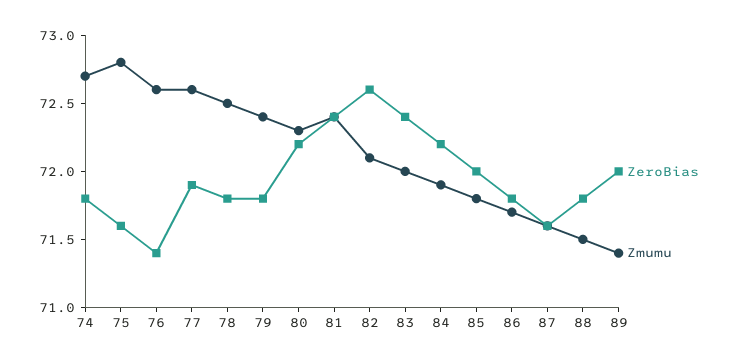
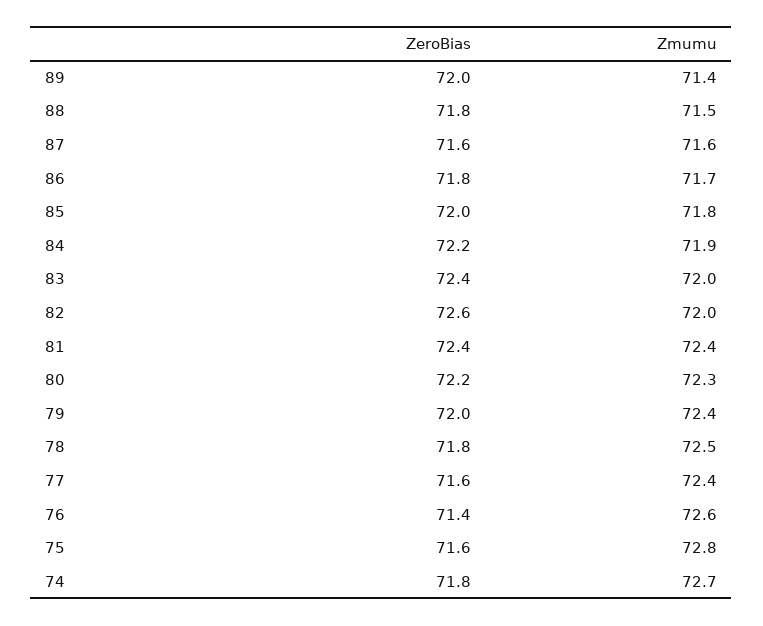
ZeroBias, 77: 71.9 -> 71.6
Zmumu, 77: 72.6 -> 72.4
ZeroBias, 79: 71.8 -> 72
Zmumu, 82: 72.1 -> 72

